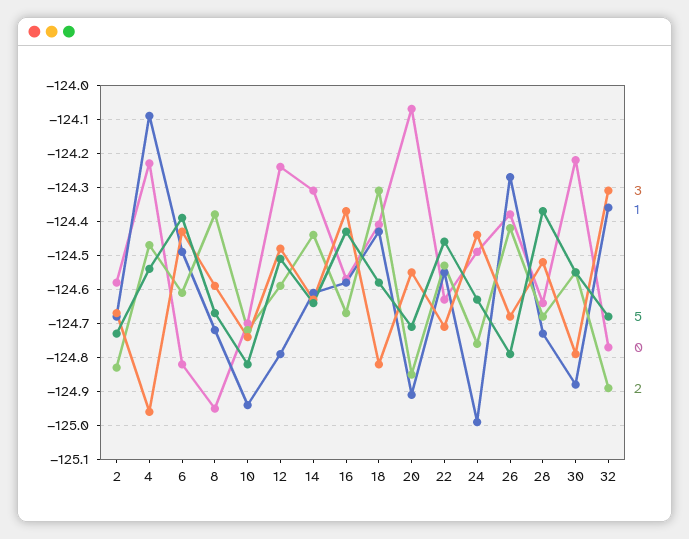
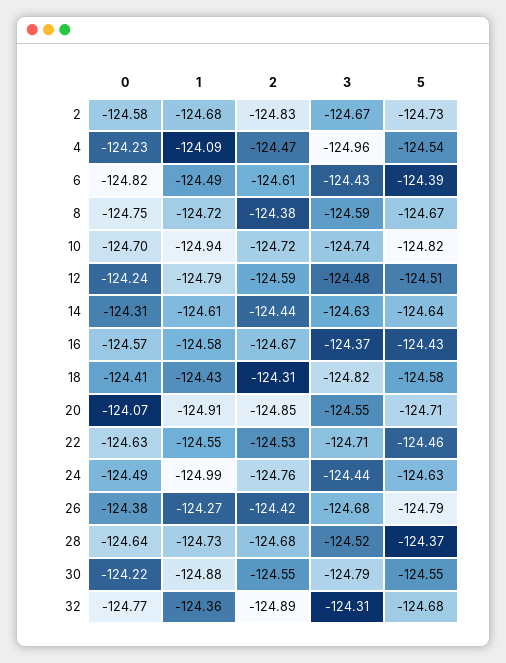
0, 8: -124.95 -> -124.75

